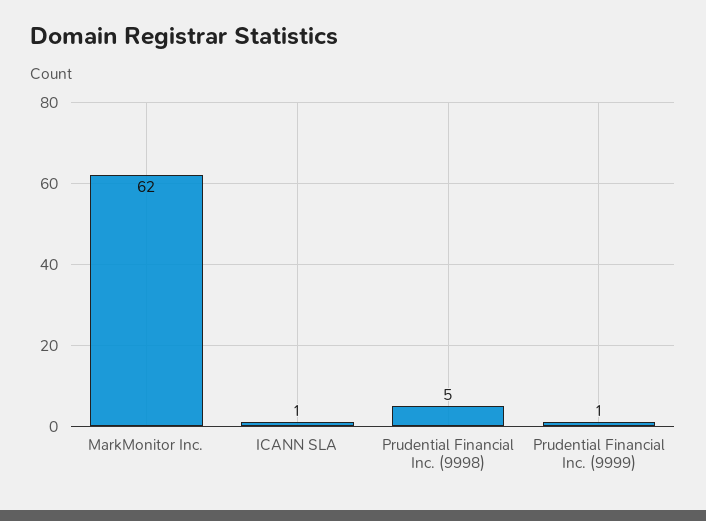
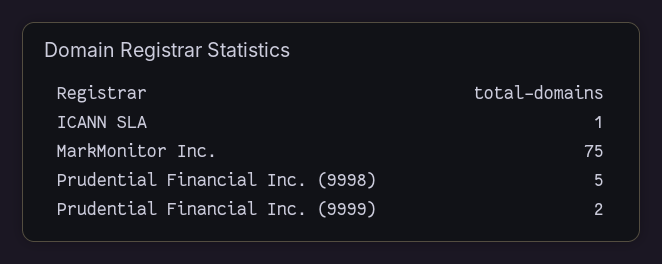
MarkMonitor Inc.: 62 -> 75
Prudential Financial Inc. (9999): 1 -> 2

